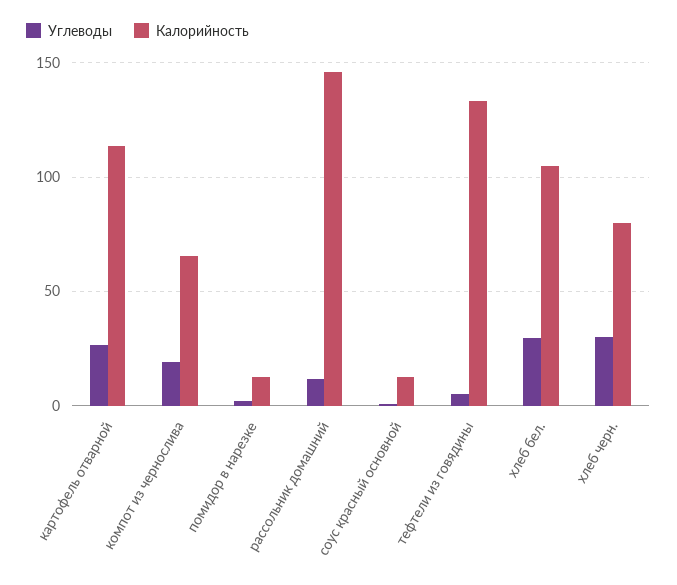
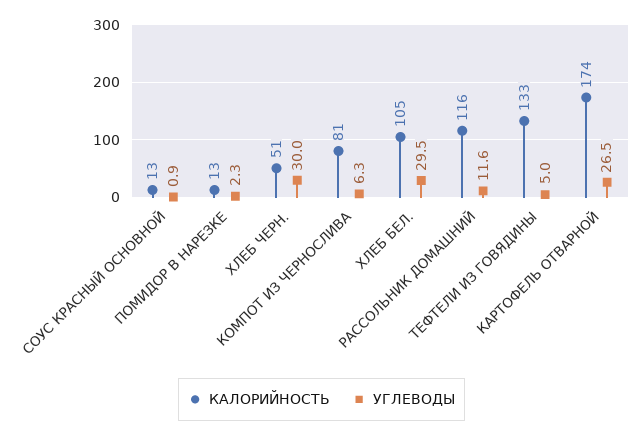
Калорийность, картофель отварной: 115 -> 174
Углеводы, компот из чернослива: 20 -> 6.3
Калорийность, компот из чернослива: 65 -> 81
Калорийность, рассольник домашний: 145 -> 116
Калорийность, хлеб черн.: 80 -> 51

